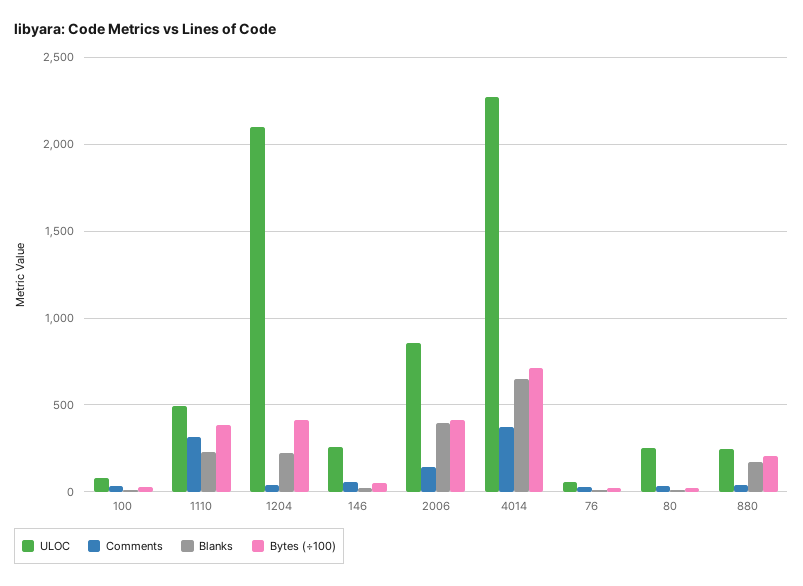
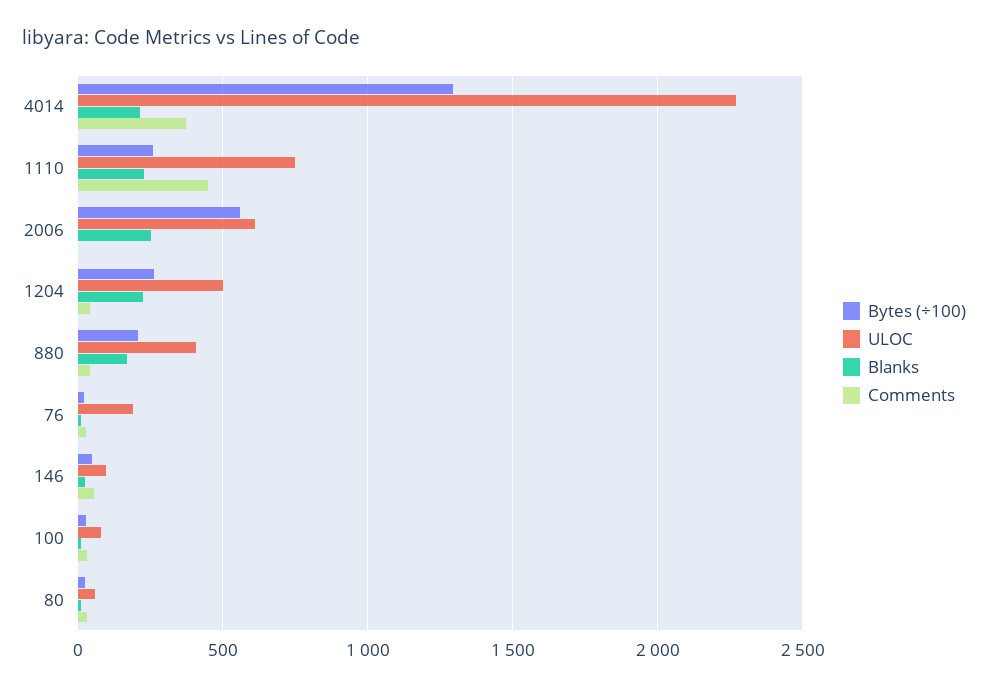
ULOC, 1110: 500 -> 750
Comments, 1110: 300 -> 450
Bytes (÷100), 1110: 400 -> 250
ULOC, 1204: 2100 -> 500
Bytes (÷100), 1204: 400 -> 250
ULOC, 146: 250 -> 100
ULOC, 2006: 850 -> 600
Comments, 2006: 150 -> 0
Blanks, 2006: 400 -> 250
Bytes (÷100), 2006: 400 -> 550
Blanks, 4014: 650 -> 200
Bytes (÷100), 4014: 700 -> 1300
ULOC, 76: 50 -> 200
ULOC, 80: 250 -> 50
ULOC, 880: 250 -> 400

